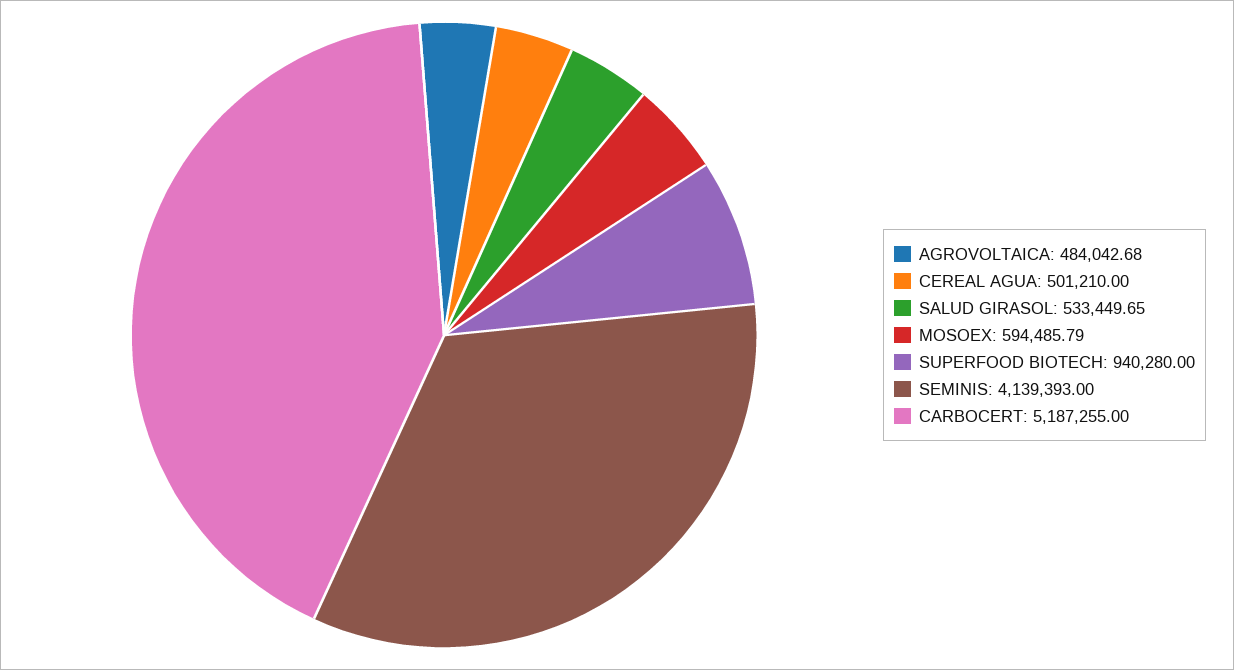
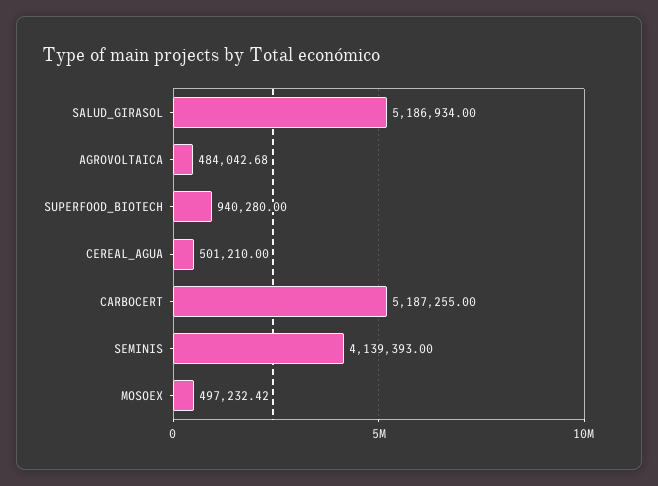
SALUD GIRASOL: 533449.65 -> 5186934
MOSOEX: 594485.79 -> 497232.42

